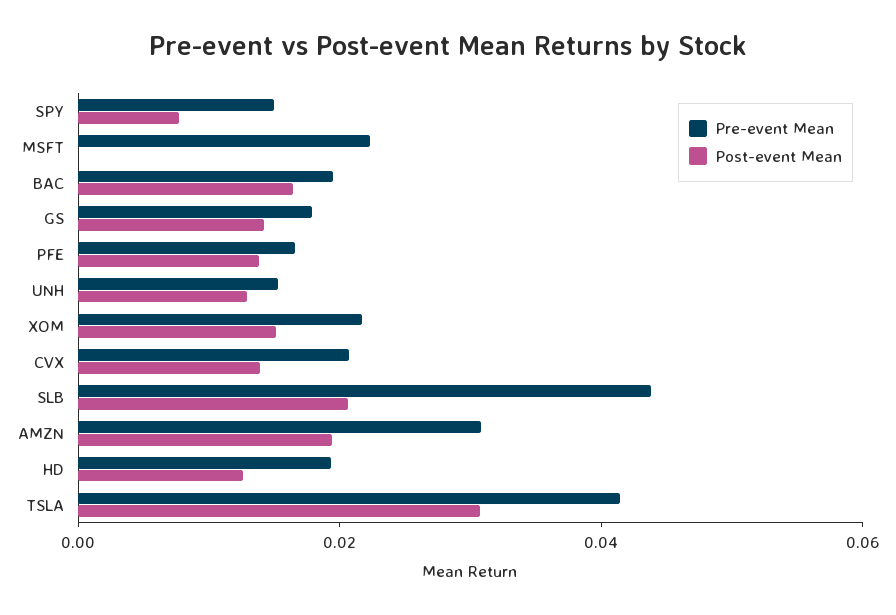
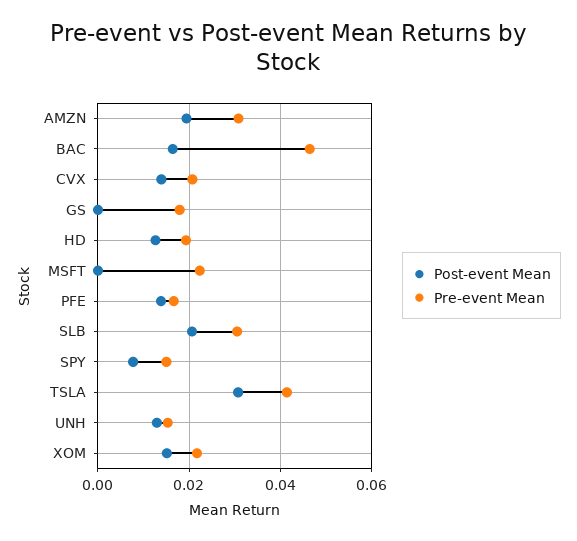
Pre-event Mean, BAC: 0.02 -> 0.046
Post-event Mean, GS: 0.015 -> 0
Pre-event Mean, SLB: 0.045 -> 0.03

